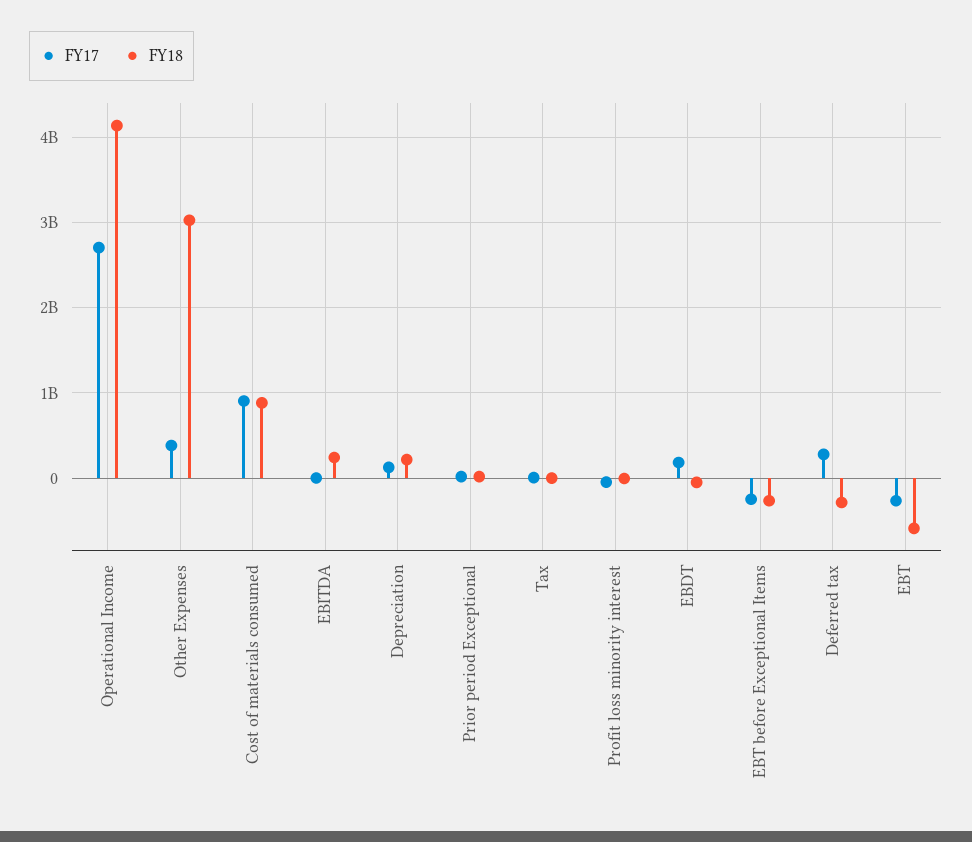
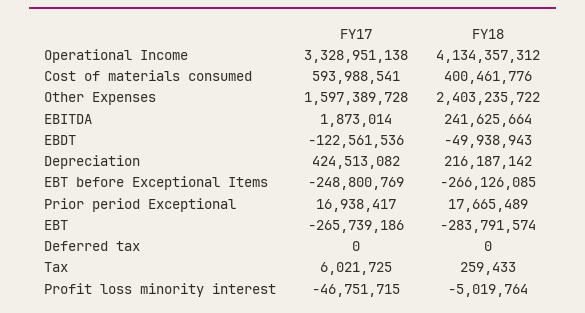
FY17, Operational Income: 2700000000 -> 3328951138
FY17, Other Expenses: 400000000 -> 1597389728
FY18, Other Expenses: 3000000000 -> 2403235722
FY17, Cost of materials consumed: 900000000 -> 593988541
FY18, Cost of materials consumed: 900000000 -> 400461776
FY17, Depreciation: 100000000 -> 424513082
FY17, EBDT: 200000000 -> -122561536
FY17, Deferred tax: 300000000 -> 0
FY18, Deferred tax: -300000000 -> 0
FY18, EBT: -600000000 -> -283791574

